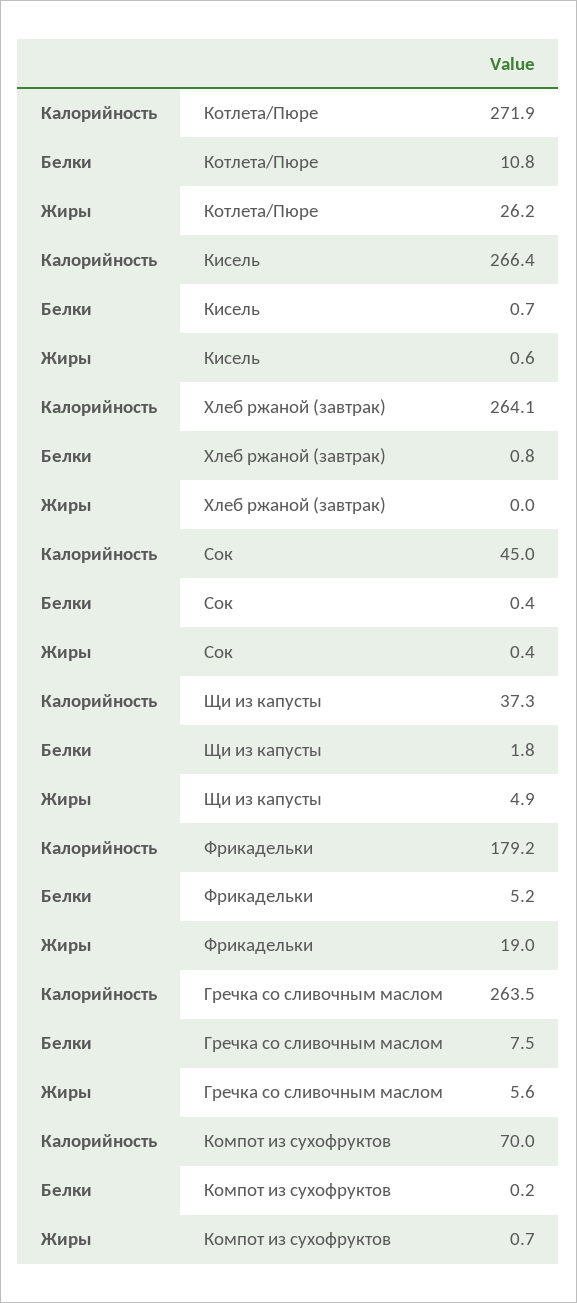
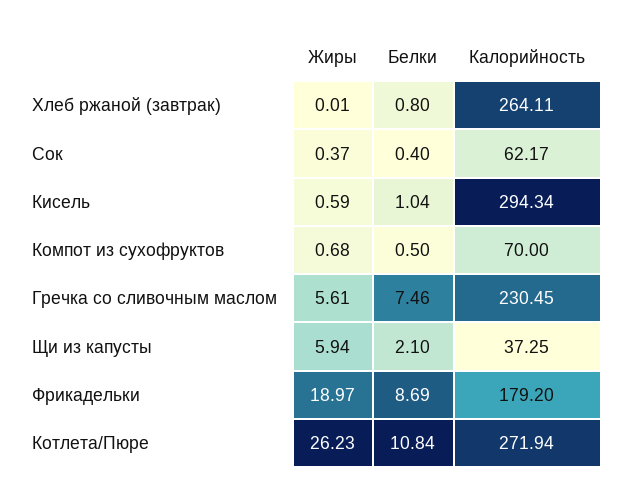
Калорийность, Кисель: 266.4 -> 294.34
Белки, Кисель: 0.7 -> 1.04
Калорийность, Сок: 45 -> 62.17
Белки, Щи из капусты: 1.8 -> 2.1
Жиры, Щи из капусты: 4.9 -> 5.94
Белки, Фрикадельки: 5.2 -> 8.69
Калорийность, Гречка со сливочным маслом: 263.5 -> 230.45
Белки, Компот из сухофруктов: 0.2 -> 0.5

